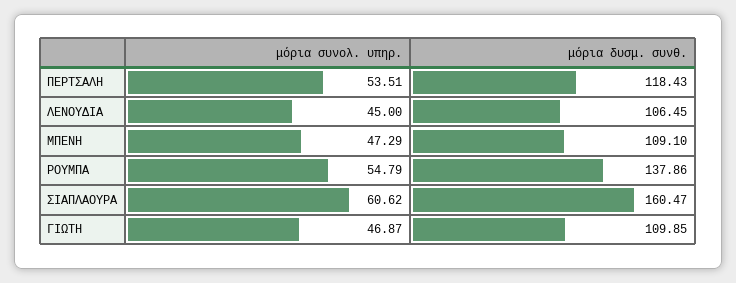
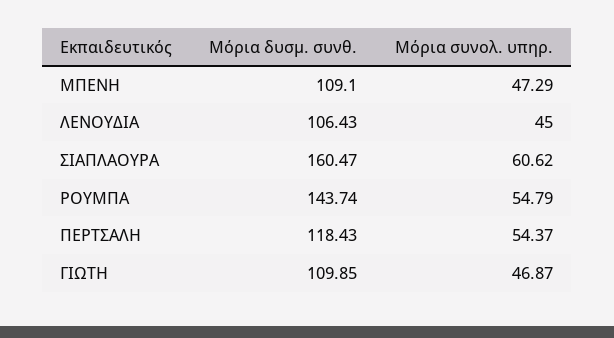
μόρια συνολ. υπηρ., ΠΕΡΤΣΑΛΗ: 53.51 -> 54.37
μόρια δυσμ. συνθ., ΛΕΝΟΥΔΙΑ: 106.45 -> 106.43
μόρια δυσμ. συνθ., ΡΟΥΜΠΑ: 137.86 -> 143.74

